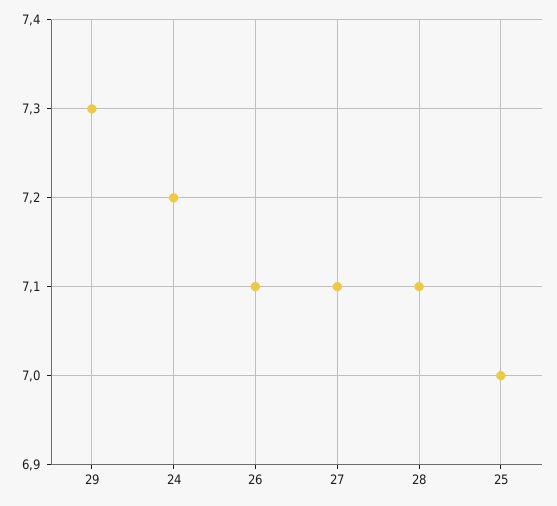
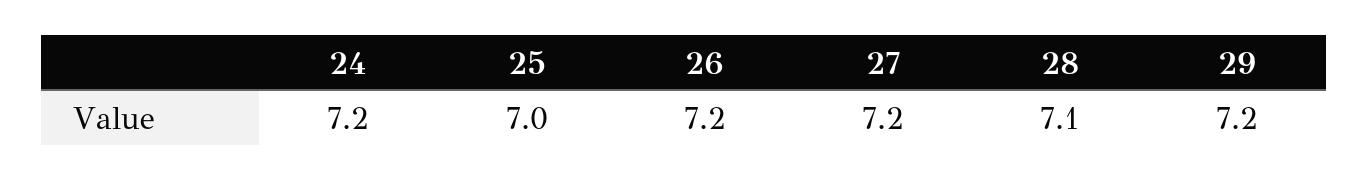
29: 7.3 -> 7.2
26: 7.1 -> 7.2
27: 7.1 -> 7.2

